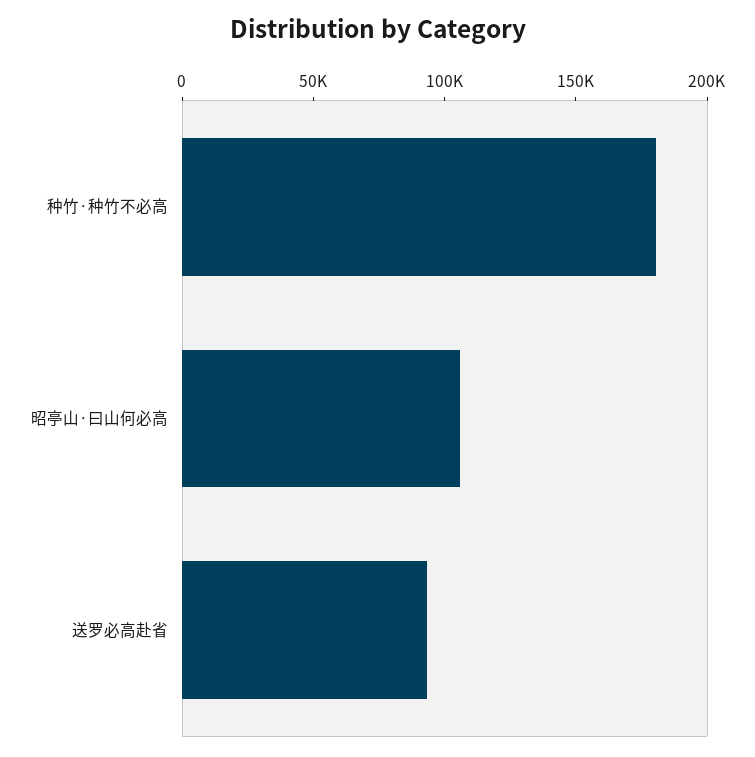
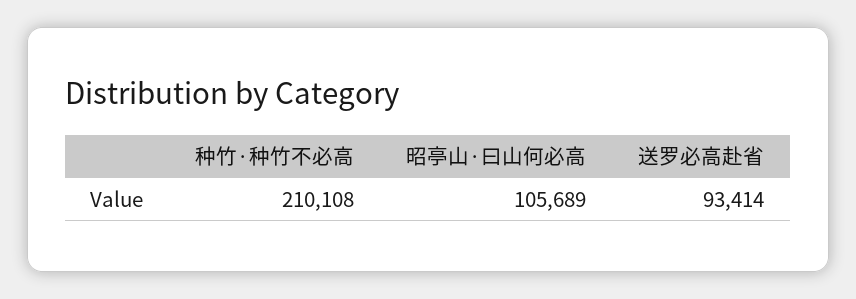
种竹·种竹不必高: 180000 -> 210108

